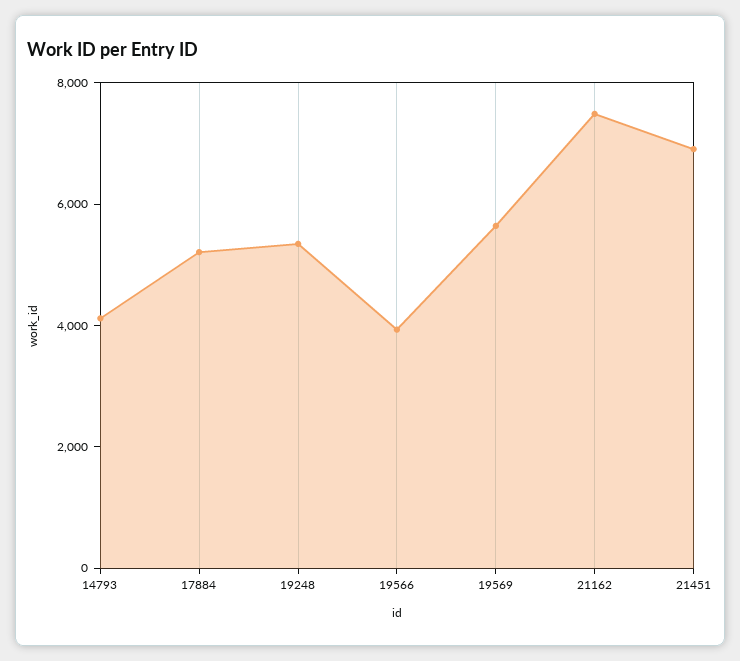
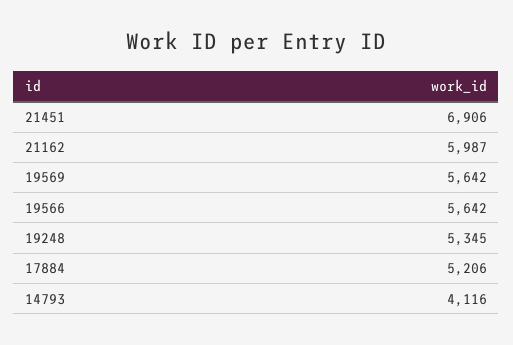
19566: 4000 -> 5642
21162: 7500 -> 5987

